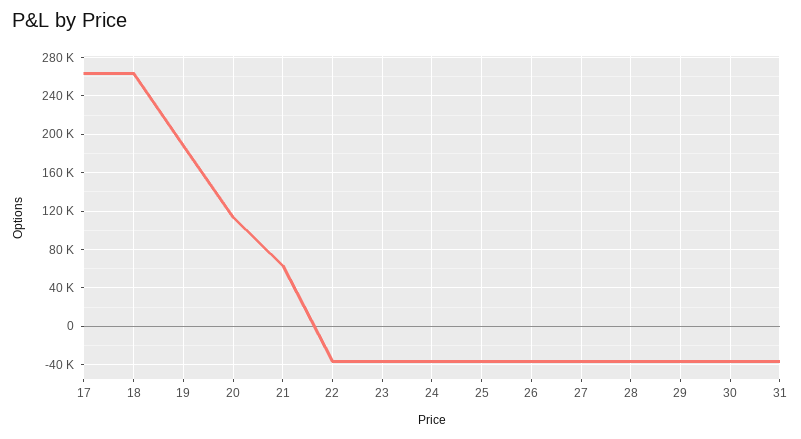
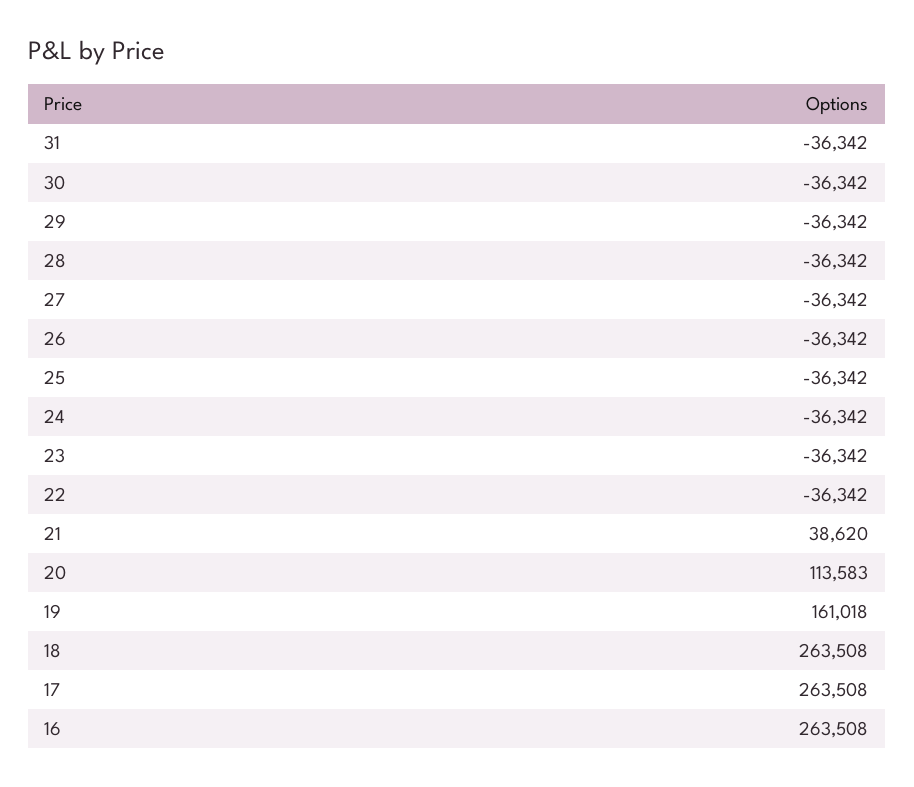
19: 190000 -> 161018
21: 60000 -> 38620
16: none -> 263508

